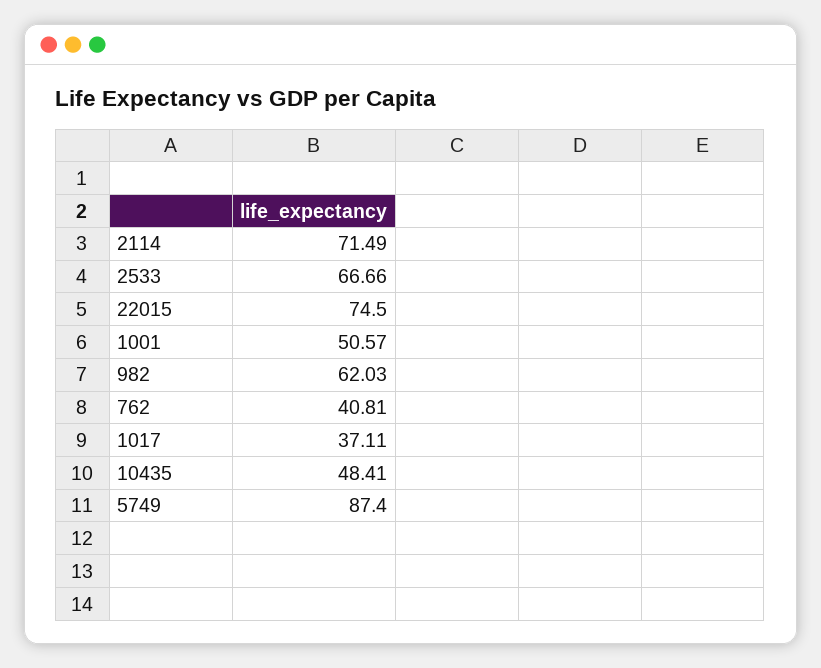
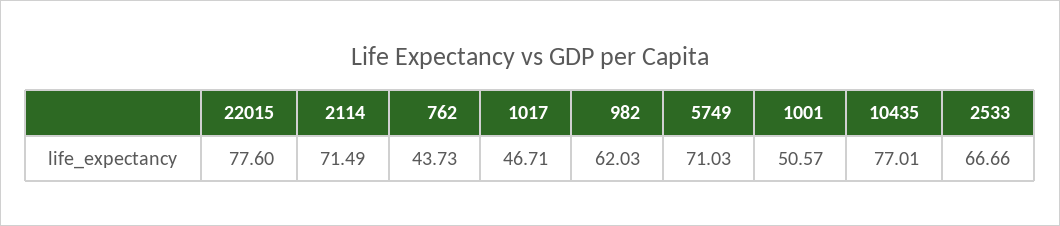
22015: 74.5 -> 77.6
762: 40.81 -> 43.73
1017: 37.11 -> 46.71
10435: 48.41 -> 77.01
5749: 87.4 -> 71.03

